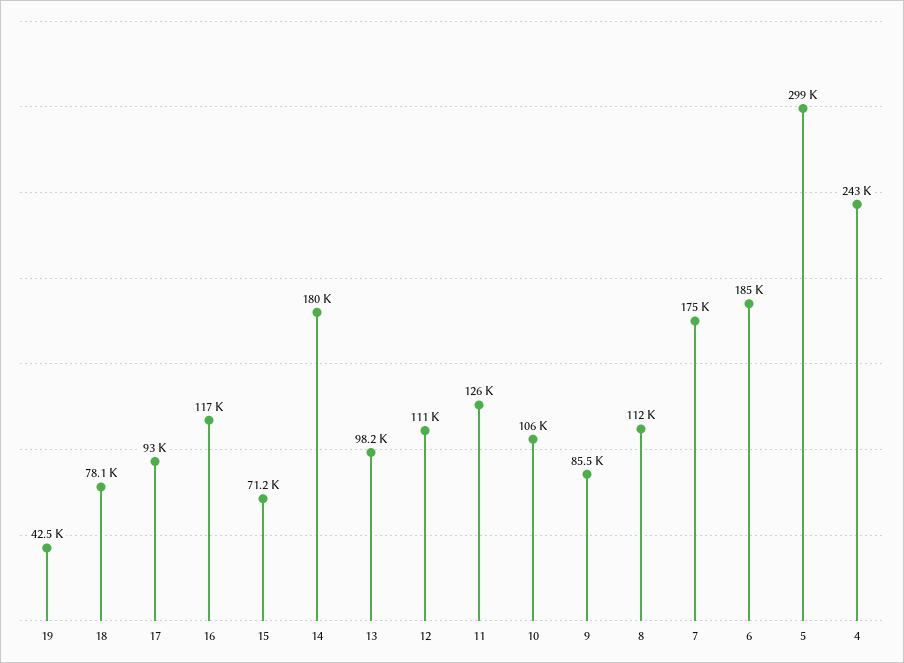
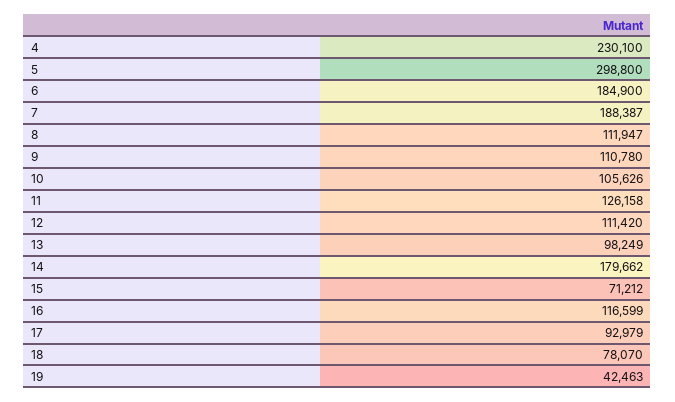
9: 85500 -> 110780
7: 175000 -> 188387
4: 243000 -> 230100

